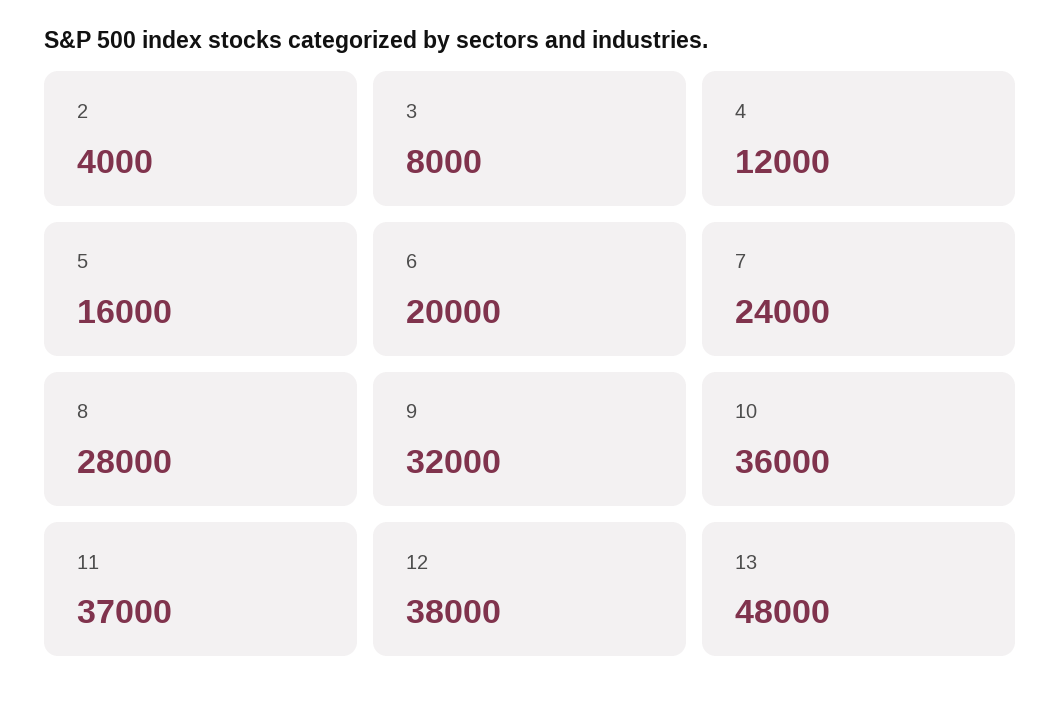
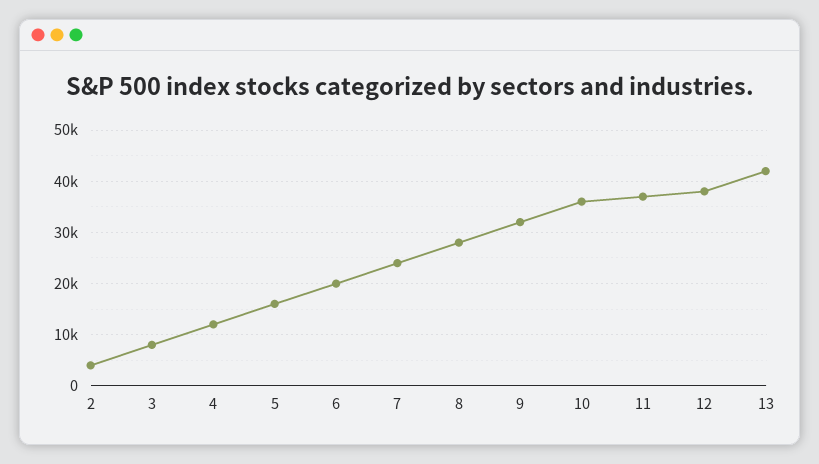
13: 48000 -> 42000

